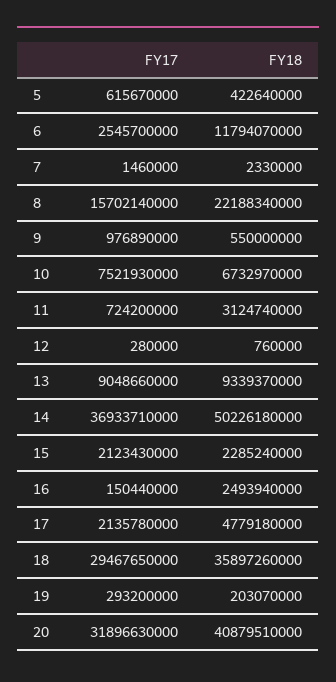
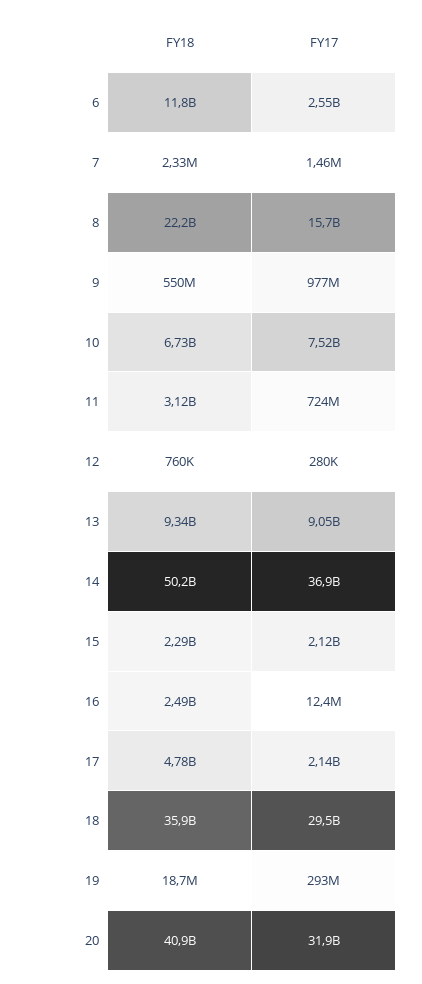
FY17, 5: 615670000 -> none
FY18, 5: 422640000 -> none
FY17, 16: 150440000 -> 12400000
FY18, 19: 203070000 -> 18700000

